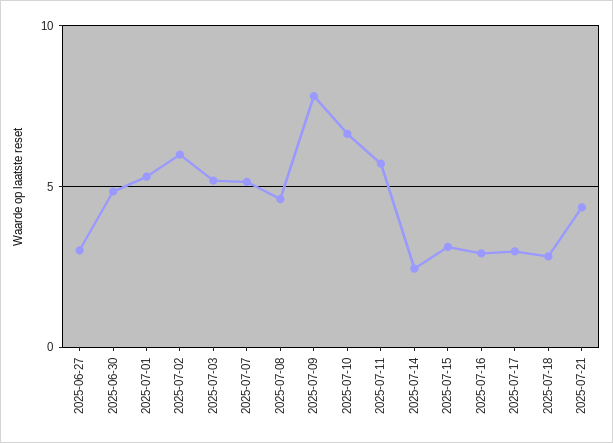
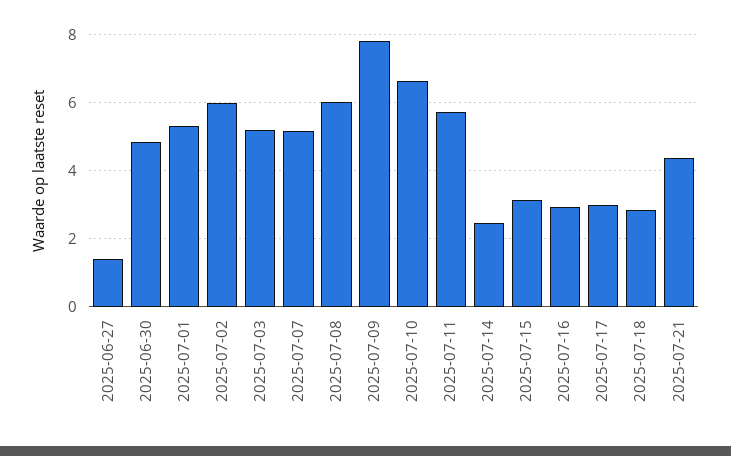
2025-06-27: 3 -> 1.4
2025-07-08: 4.5 -> 6

